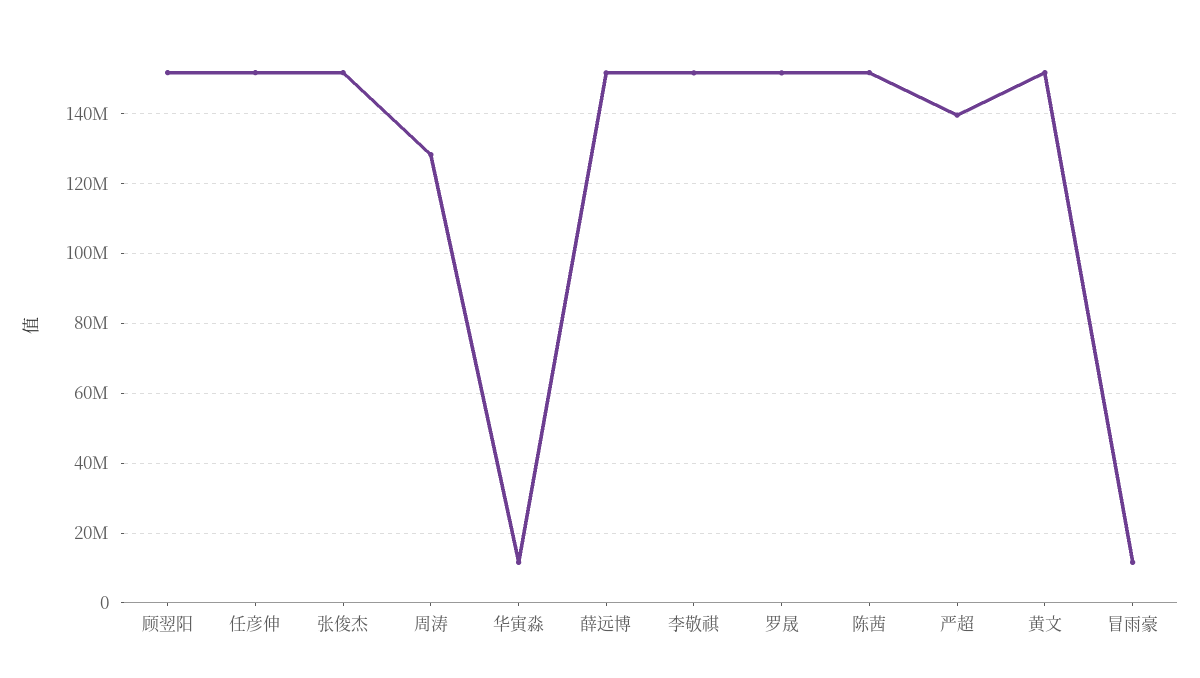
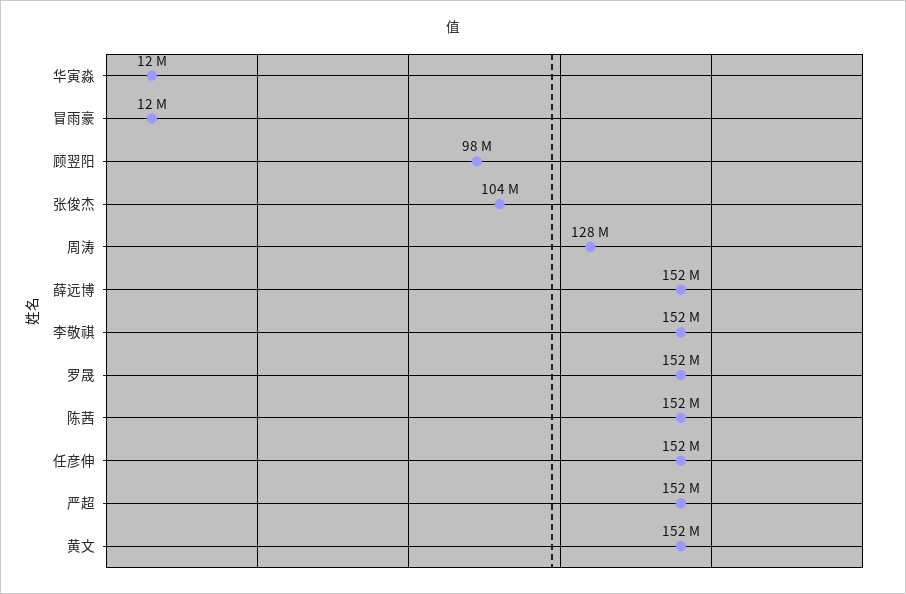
顾翌阳: 152000000 -> 98000000
张俊杰: 152000000 -> 104000000
严超: 140000000 -> 152000000

